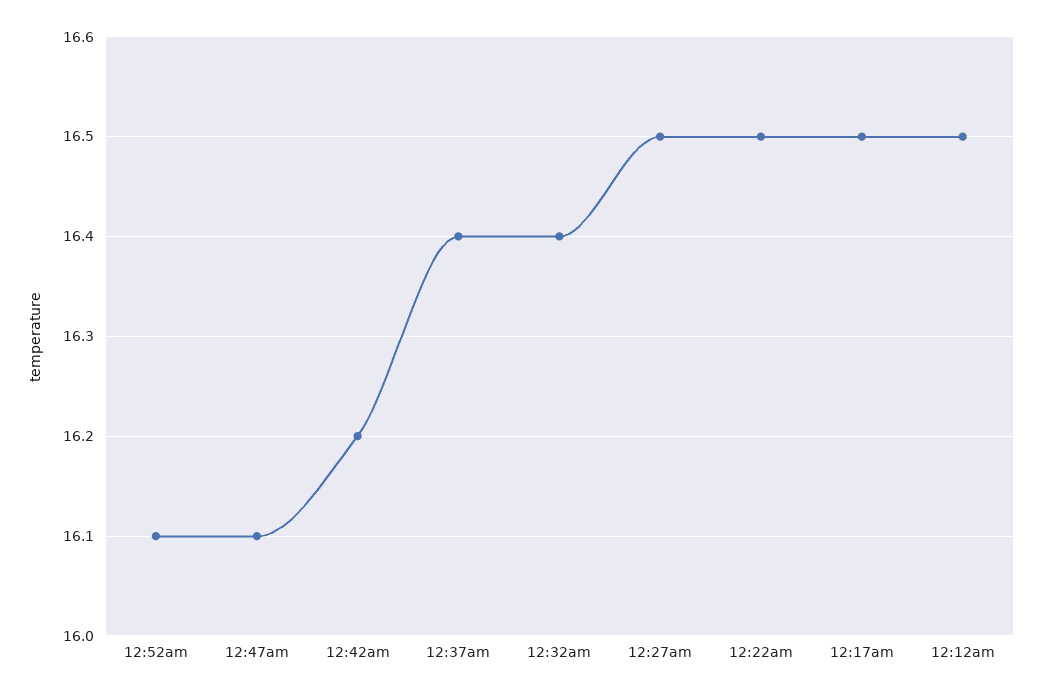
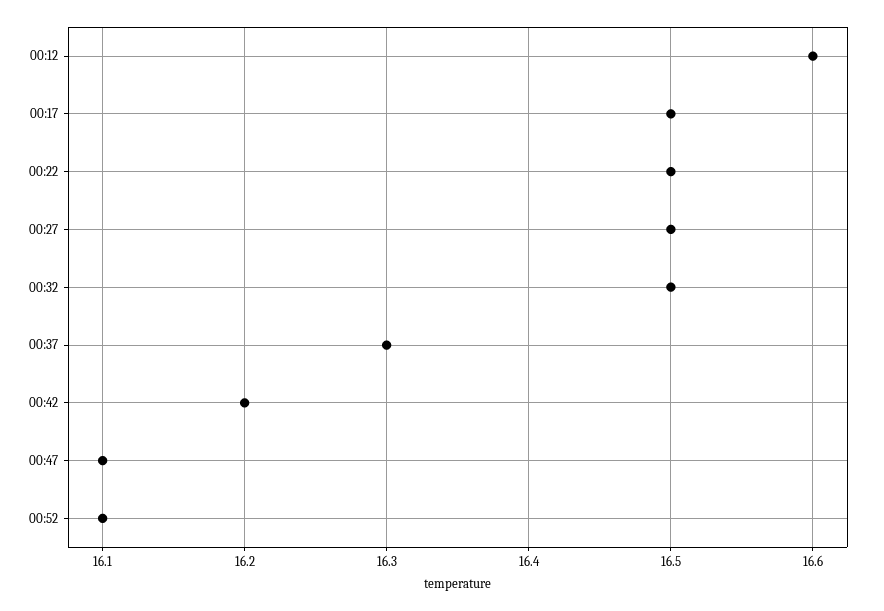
12:37am: 16.4 -> 16.3
12:32am: 16.4 -> 16.5
12:12am: 16.5 -> 16.6

